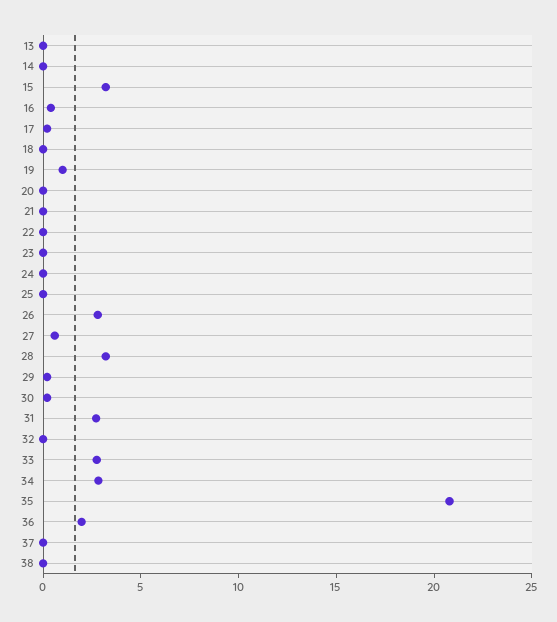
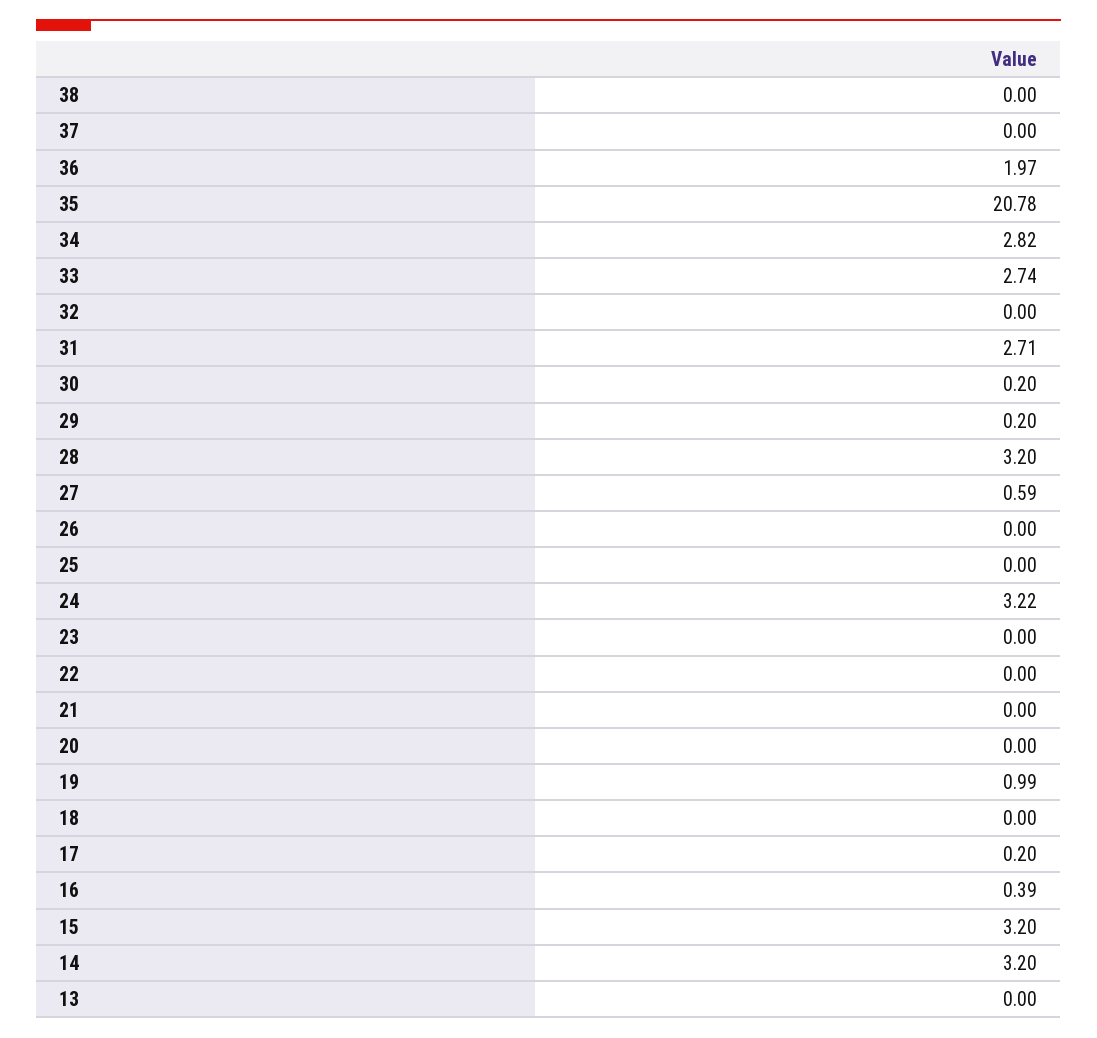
14: 0 -> 3.2
24: 0 -> 3.22
26: 3 -> 0

